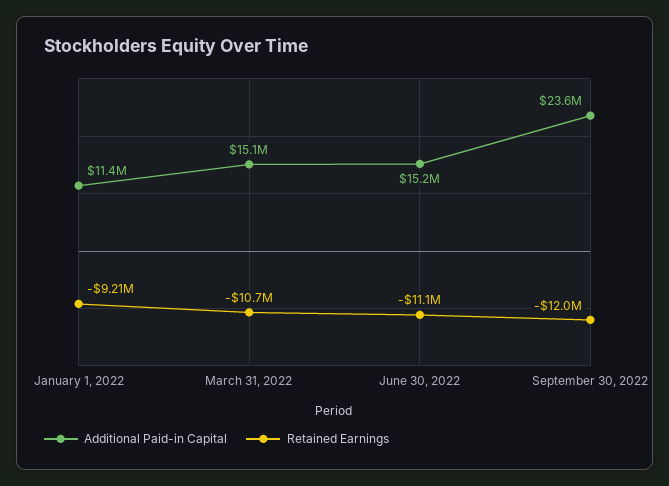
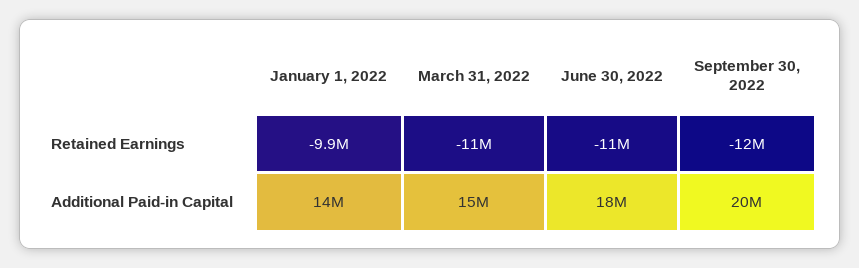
Additional Paid-in Capital, January 1, 2022: 11400000 -> 14000000
Retained Earnings, January 1, 2022: -9210000 -> -9900000
Additional Paid-in Capital, June 30, 2022: 15200000 -> 18000000
Additional Paid-in Capital, September 30, 2022: 23600000 -> 20000000

